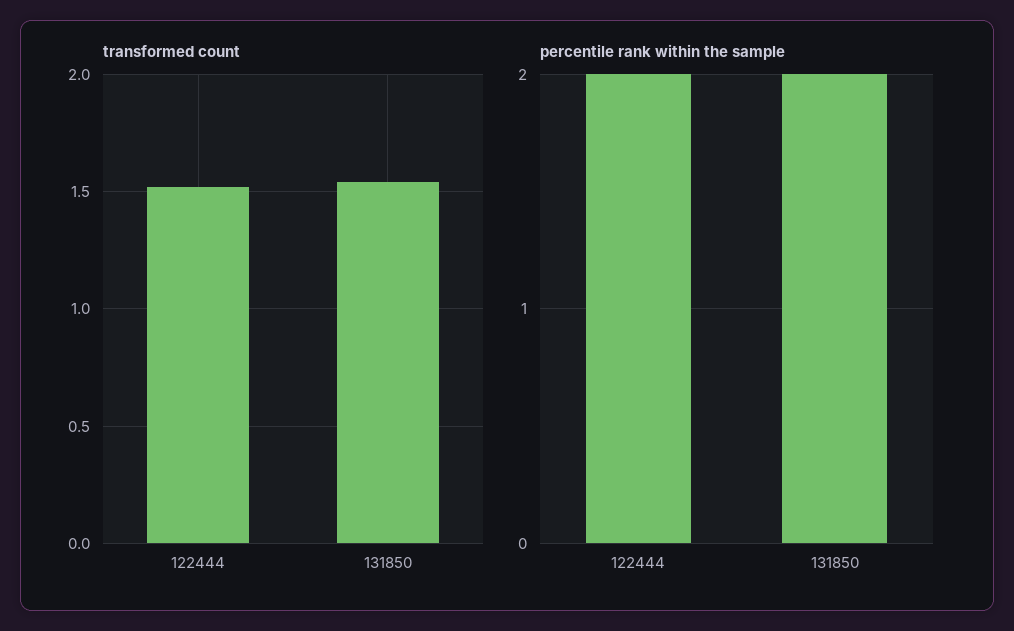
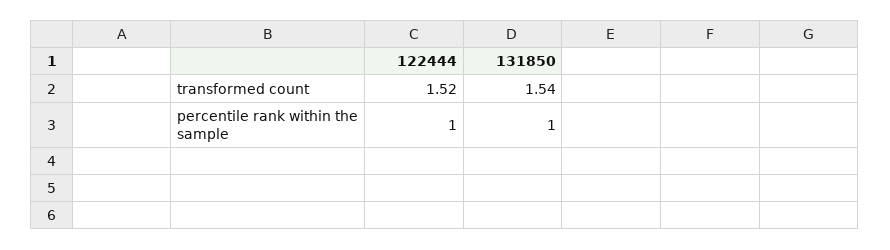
percentile rank within the sample, 122444: 2 -> 1
percentile rank within the sample, 131850: 2 -> 1

